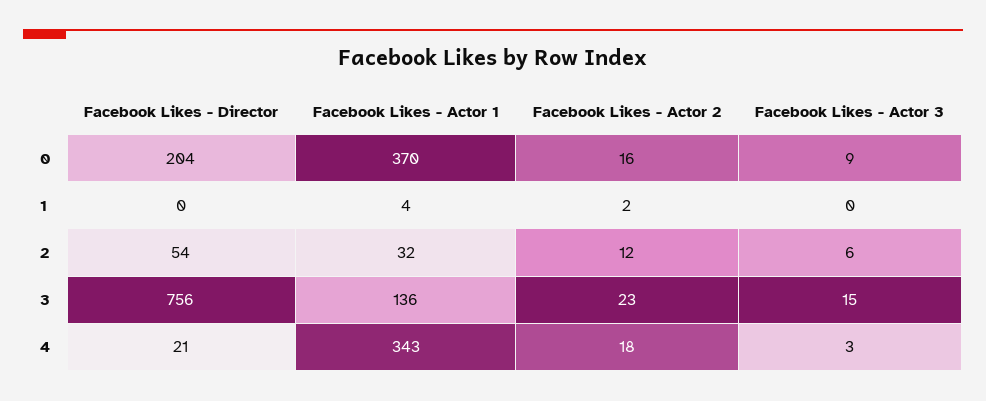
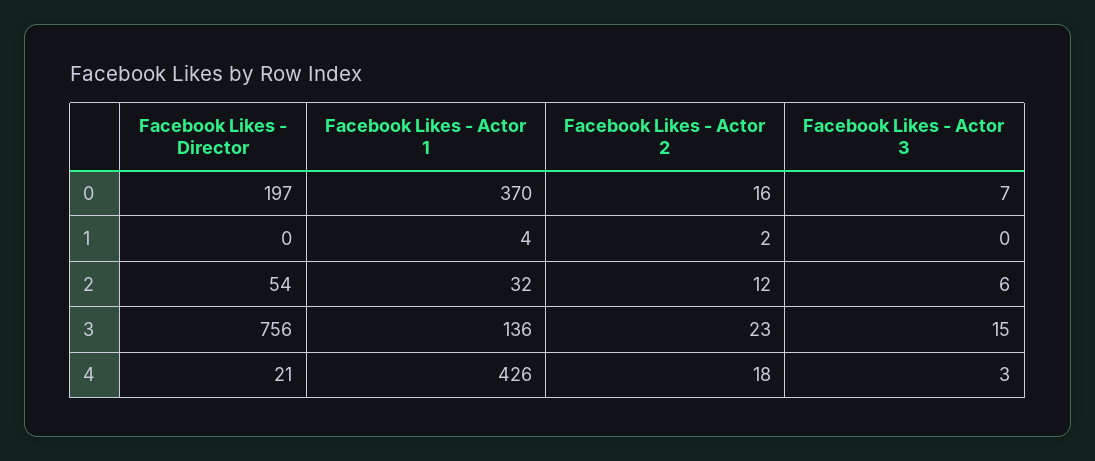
Facebook Likes - Director, 0: 204 -> 197
Facebook Likes - Actor 3, 0: 9 -> 7
Facebook Likes - Actor 1, 4: 343 -> 426

